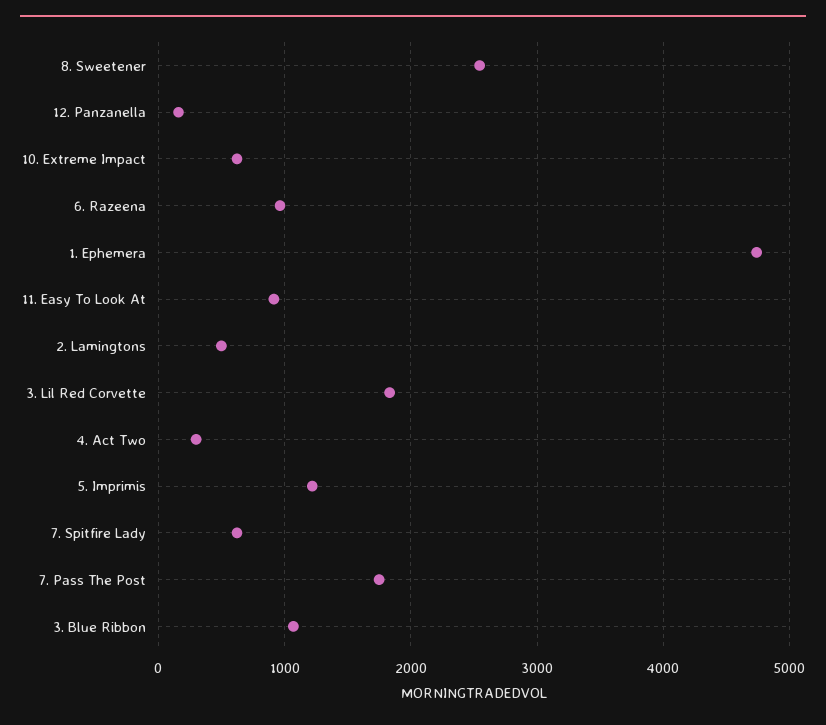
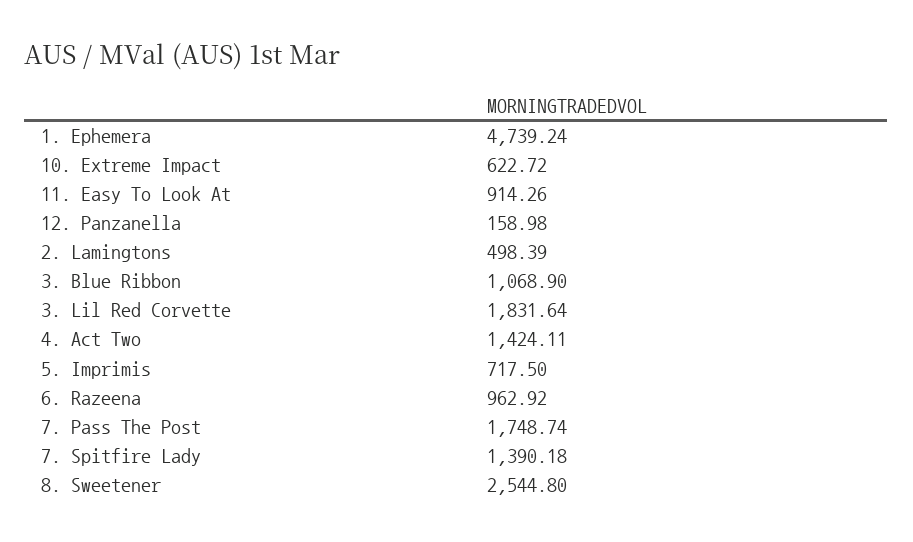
4. Act Two: 300 -> 1424.11
5. Imprimis: 1200 -> 717.5
7. Spitfire Lady: 600 -> 1390.18

